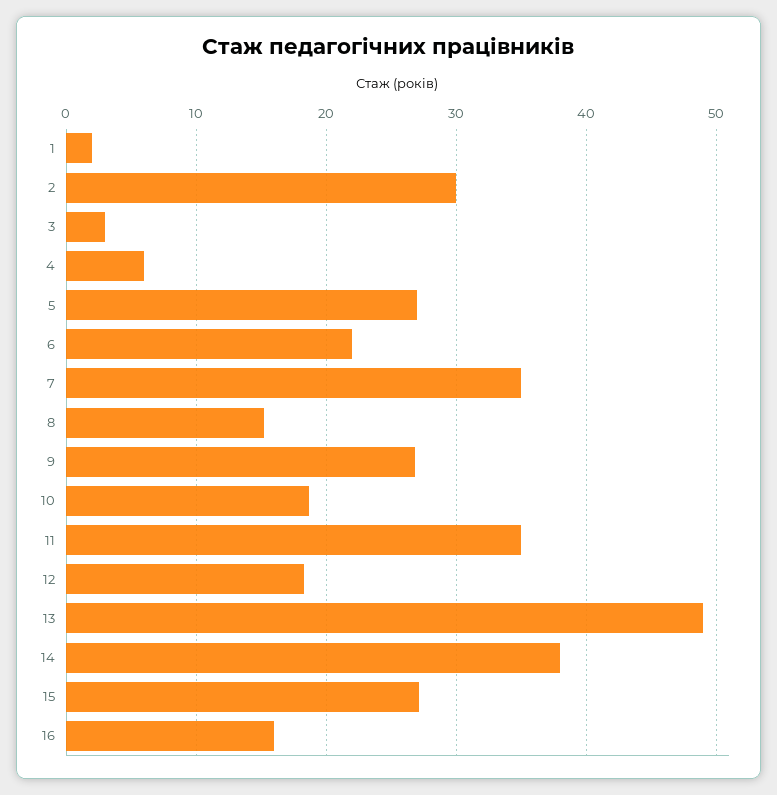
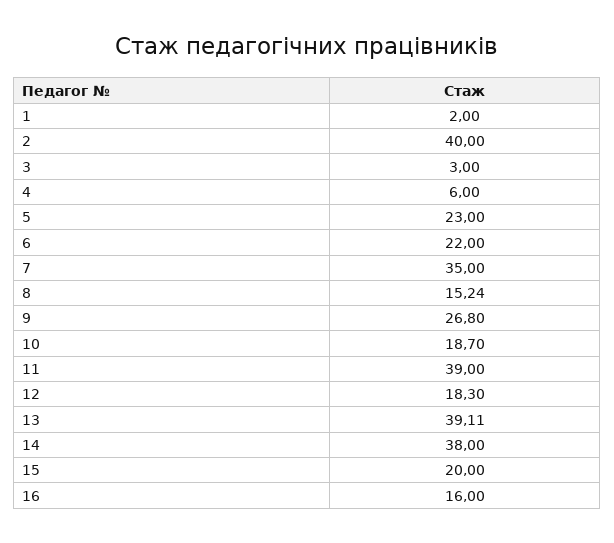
2: 30 -> 40
5: 27 -> 23
11: 35 -> 39
13: 49 -> 39.11
15: 27 -> 20

